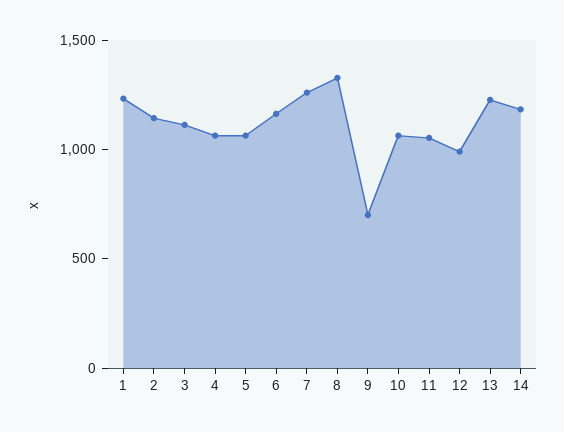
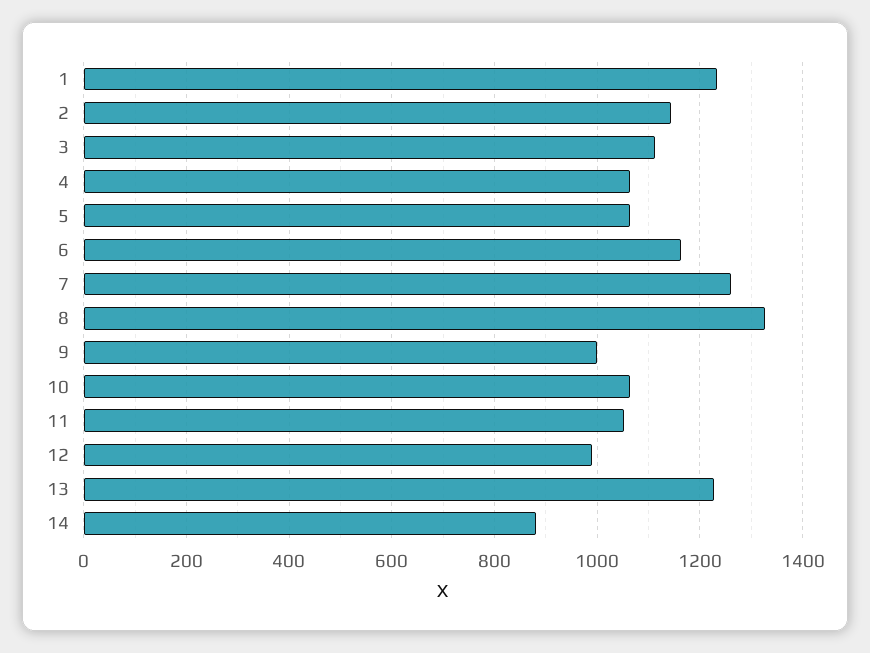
9: 700 -> 1000
14: 1200 -> 880

